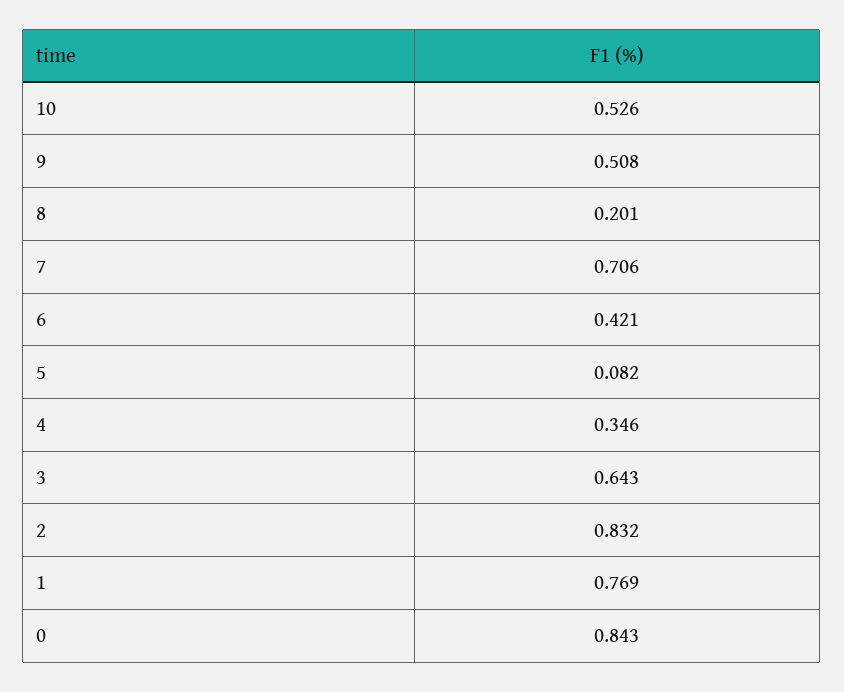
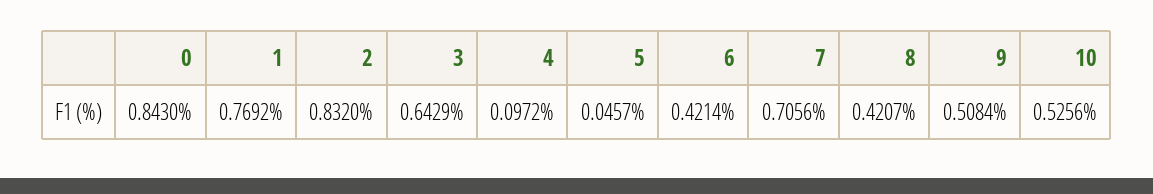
8: 0.201 -> 0.4207
5: 0.082 -> 0.0457
4: 0.346 -> 0.0972

